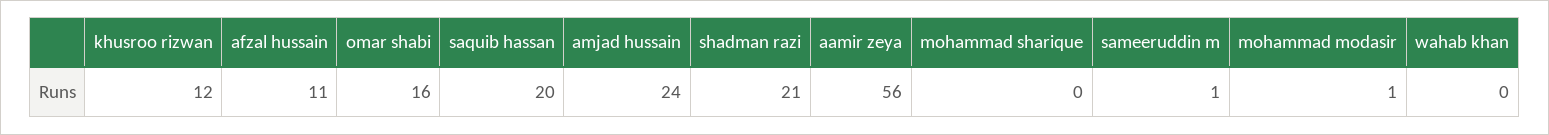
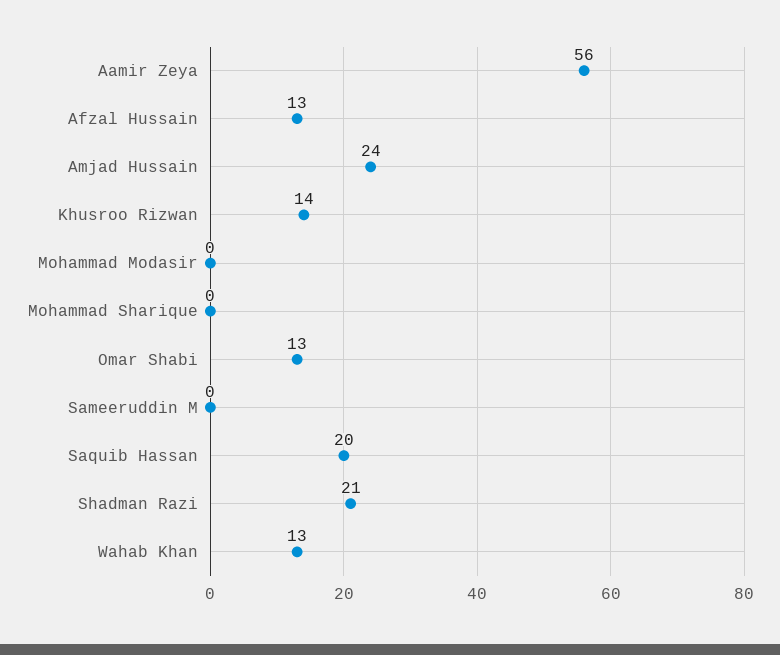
khusroo rizwan: 12 -> 14
afzal hussain: 11 -> 13
omar shabi: 16 -> 13
sameeruddin m: 1 -> 0
mohammad modasir: 1 -> 0
wahab khan: 0 -> 13

